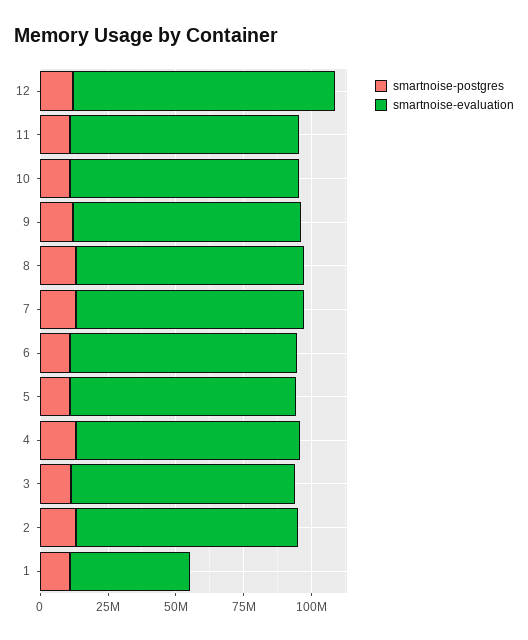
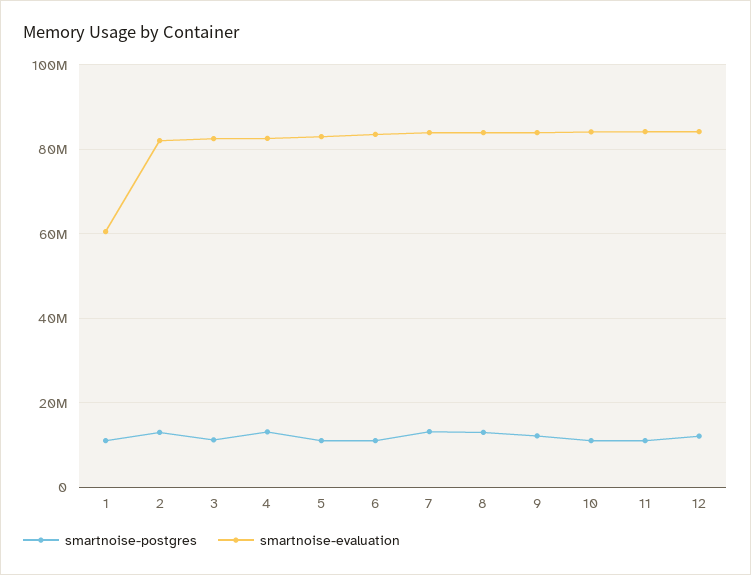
smartnoise-evaluation, 12: 95000000 -> 84000000
smartnoise-evaluation, 1: 45000000 -> 60000000

